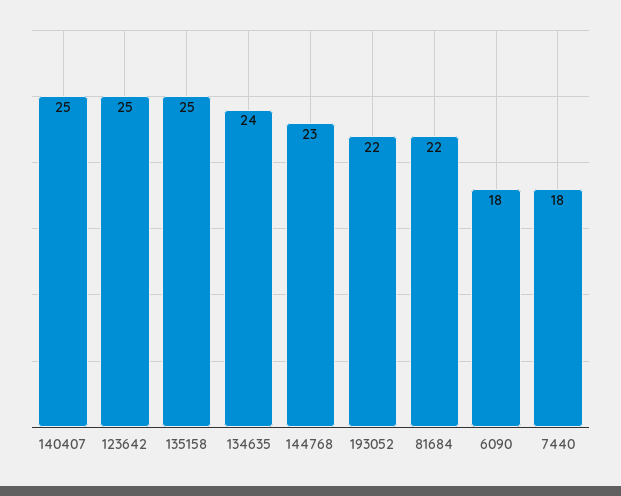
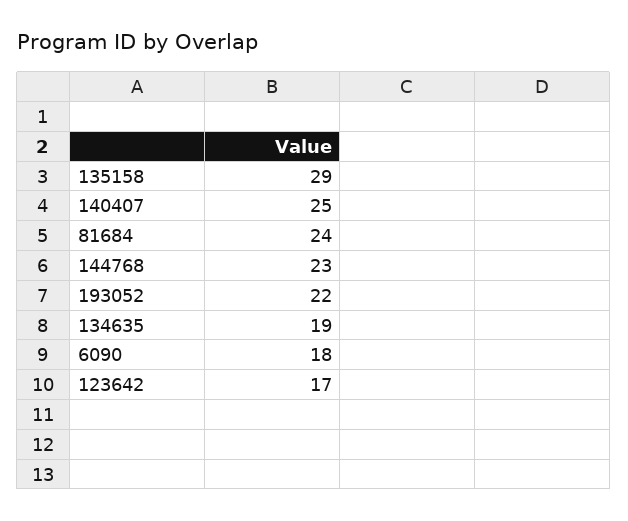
123642: 25 -> 17
135158: 25 -> 29
134635: 24 -> 19
81684: 22 -> 24
7440: 18 -> none

